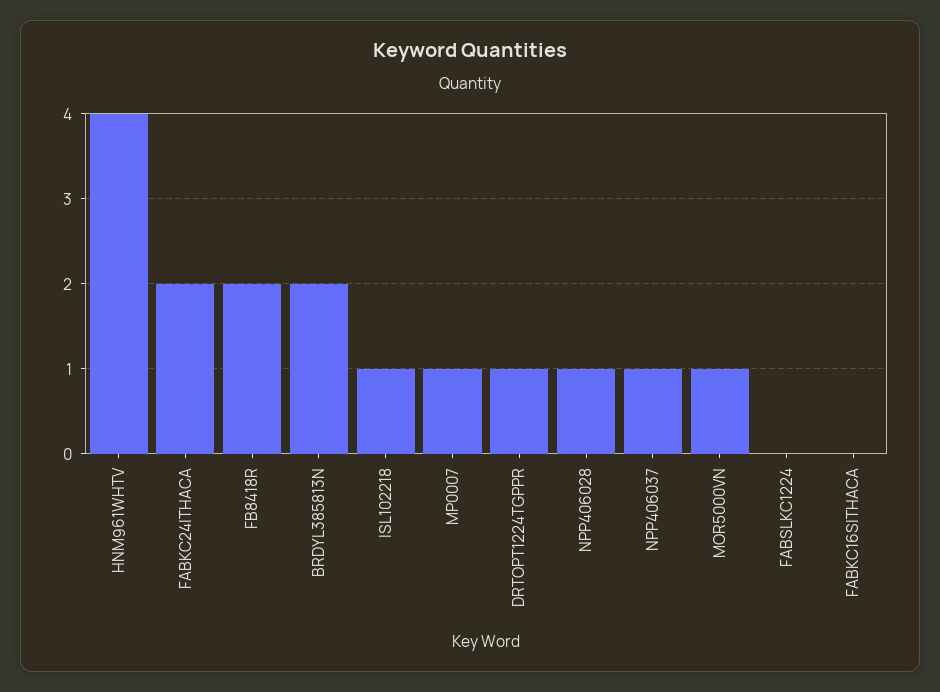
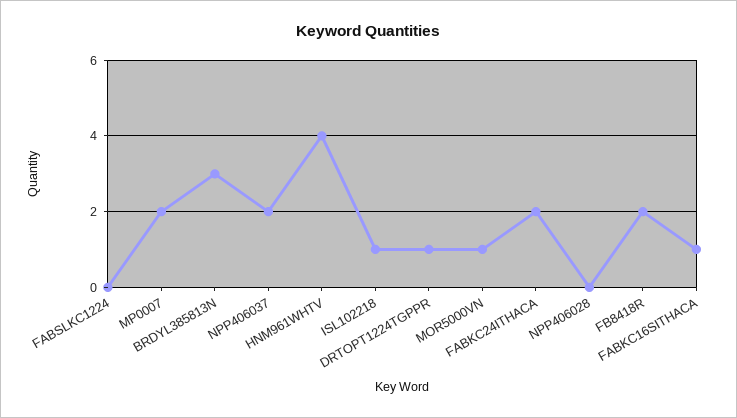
BRDYL385813N: 2 -> 3
MP0007: 1 -> 2
NPP406028: 1 -> 0
NPP406037: 1 -> 2
FABKC16SITHACA: 0 -> 1

